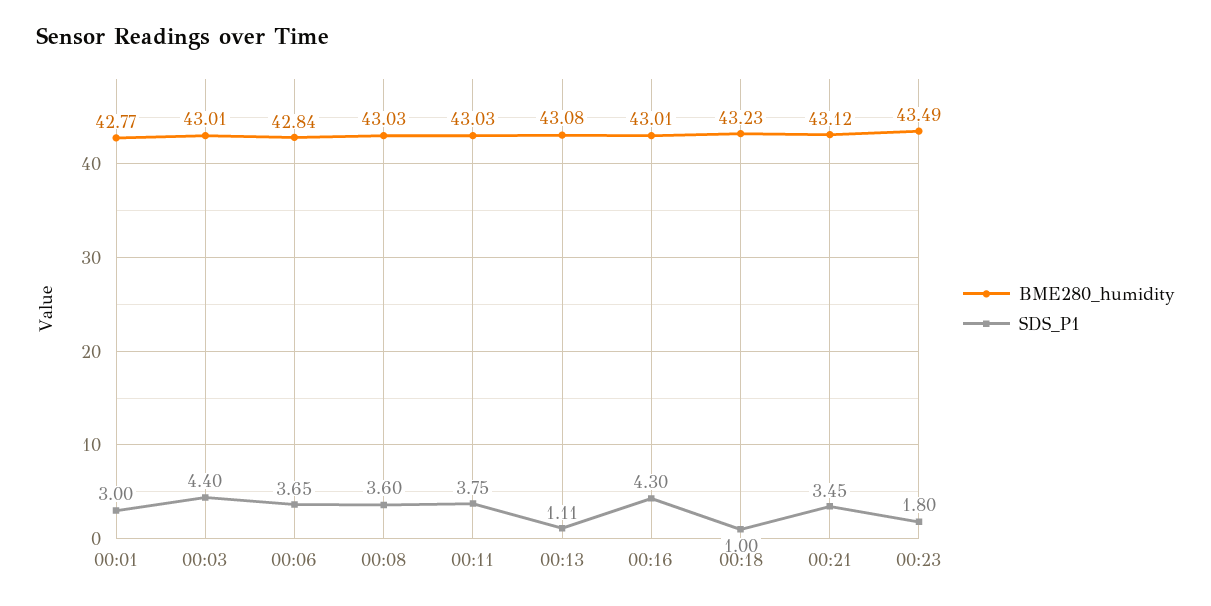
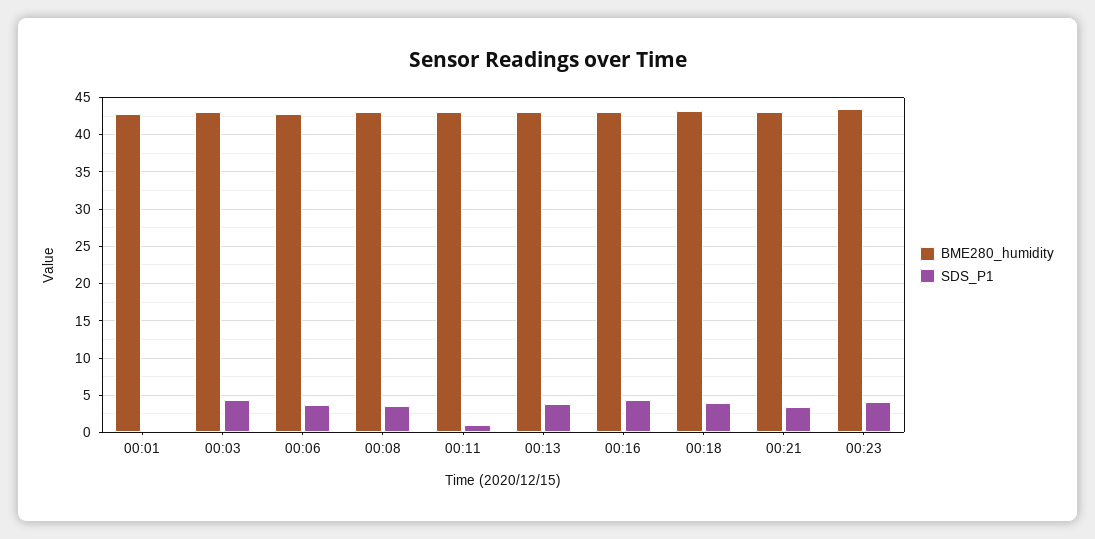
SDS_P1, 00:01: 3 -> 0
SDS_P1, 00:11: 3.75 -> 1
SDS_P1, 00:13: 1.11 -> 4
SDS_P1, 00:18: 1 -> 4
SDS_P1, 00:23: 1.8 -> 4

